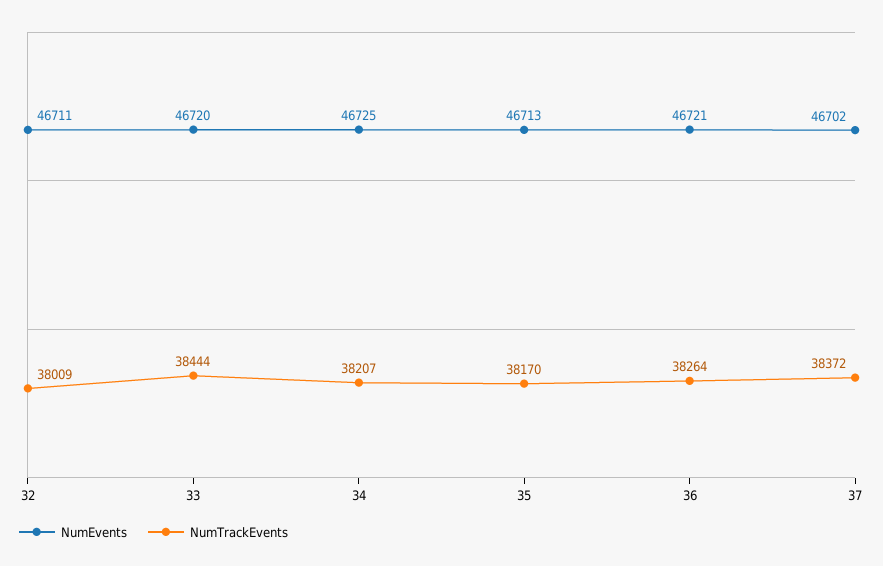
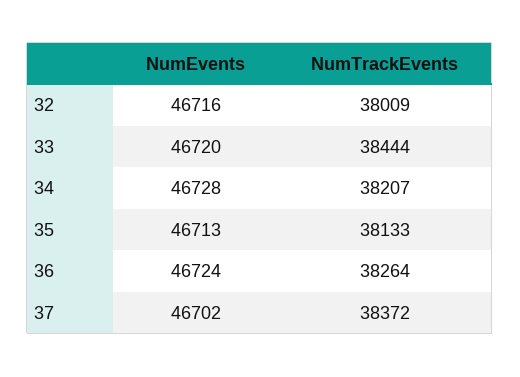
NumEvents, 32: 46711 -> 46716
NumEvents, 34: 46725 -> 46728
NumTrackEvents, 35: 38170 -> 38133
NumEvents, 36: 46721 -> 46724

